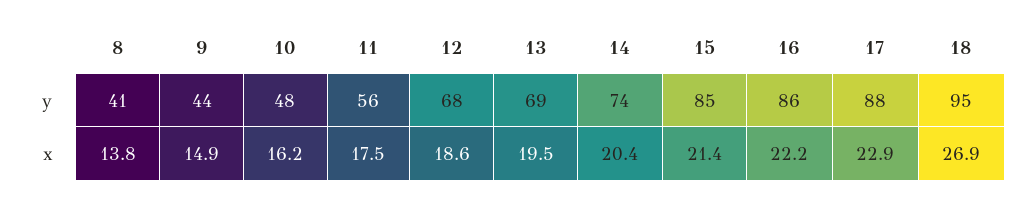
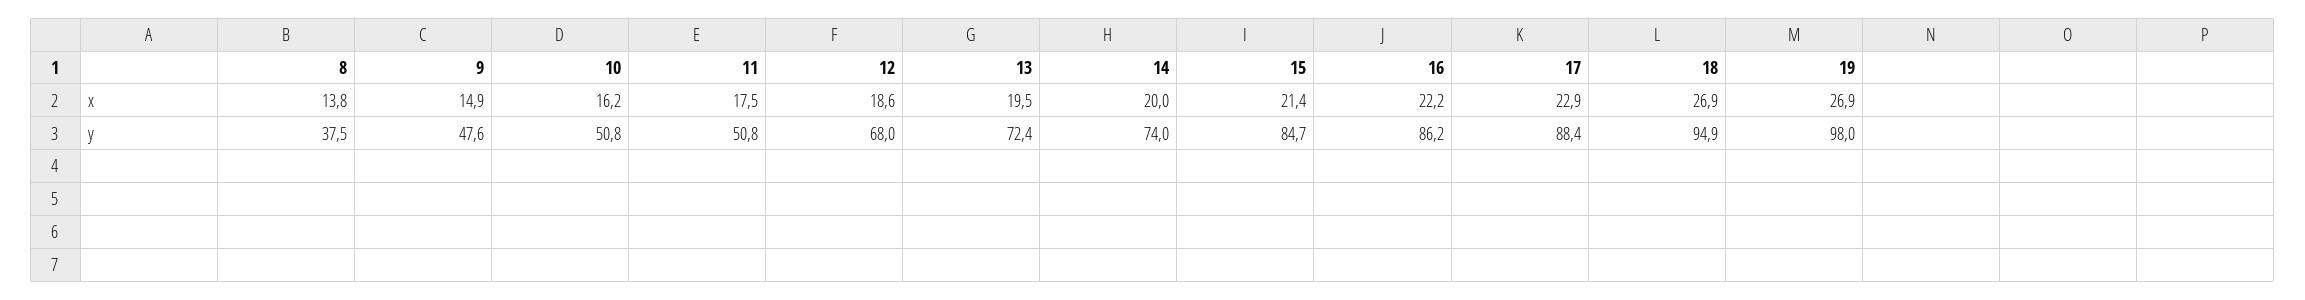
8, y: 41 -> 37.5
9, y: 44 -> 47.6
10, y: 48 -> 50.8
11, y: 56 -> 50.8
13, y: 69 -> 72.4
14, x: 20.4 -> 20
19, x: none -> 26.9
19, y: none -> 98

